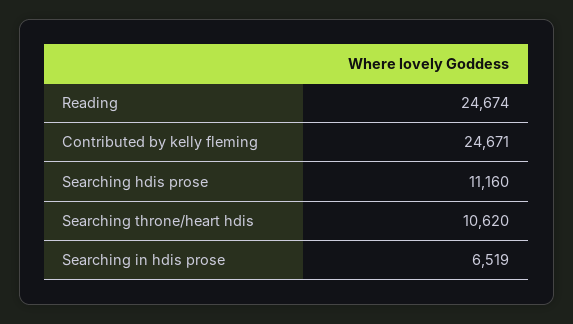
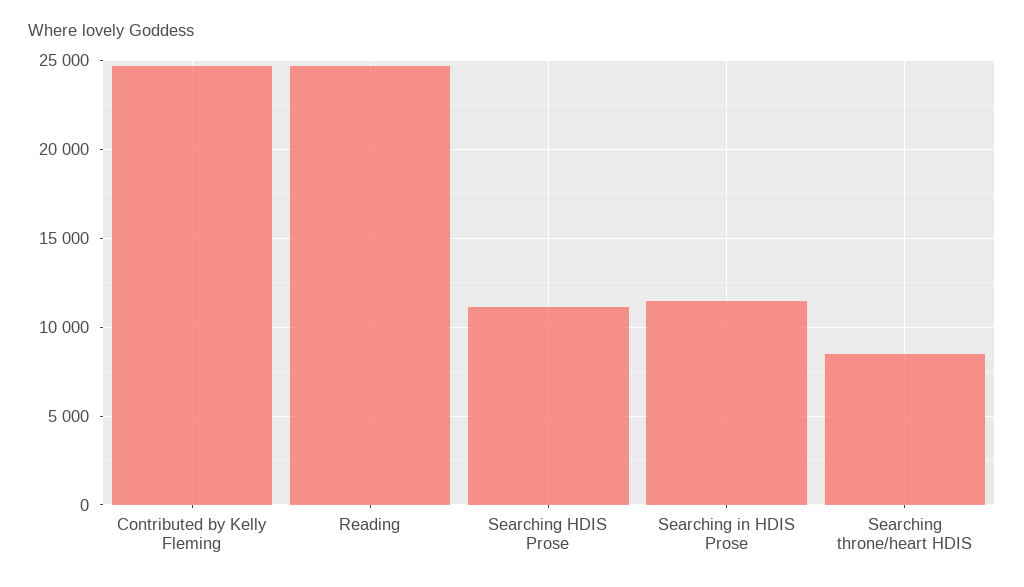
Searching throne/heart hdis: 10620 -> 8500
Searching in hdis prose: 6519 -> 11500

